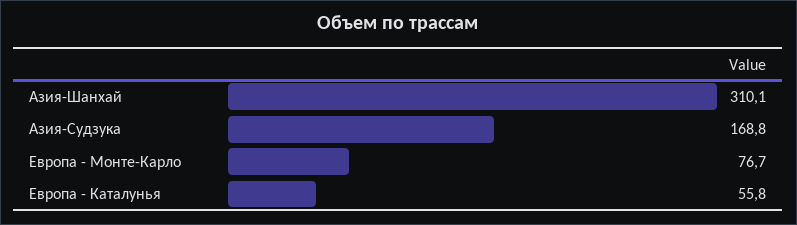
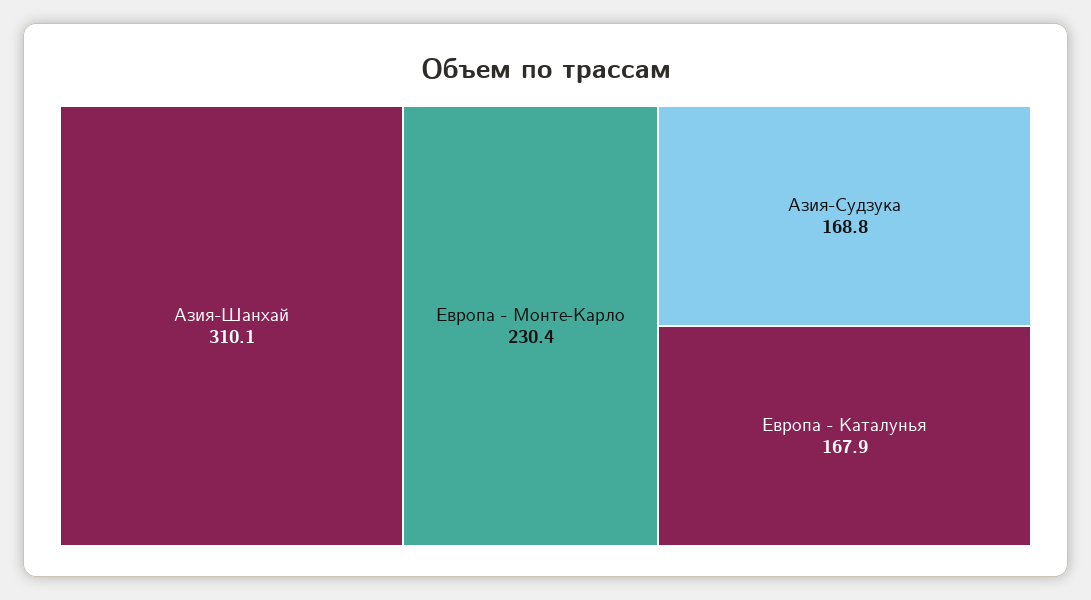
Европа - Монте-Карло: 76.7 -> 230.4
Европа - Каталунья: 55.8 -> 167.9

